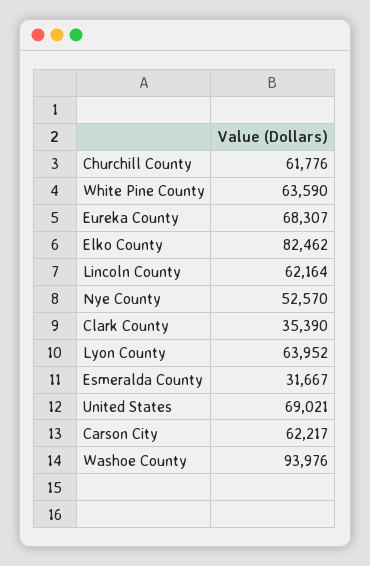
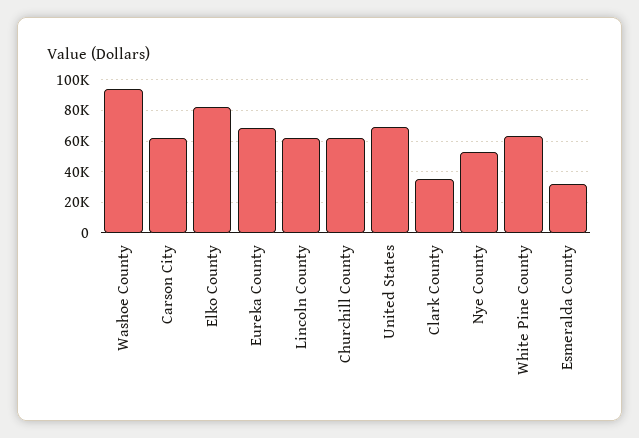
Lyon County: 63952 -> none

